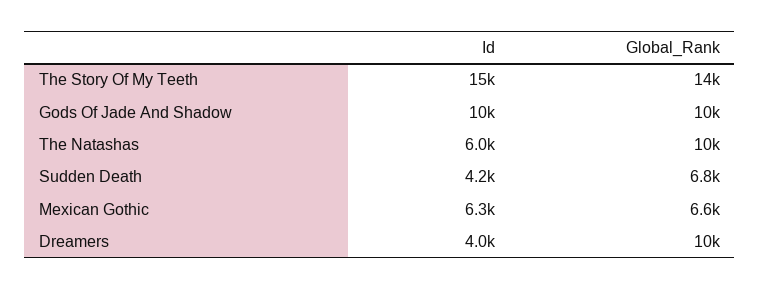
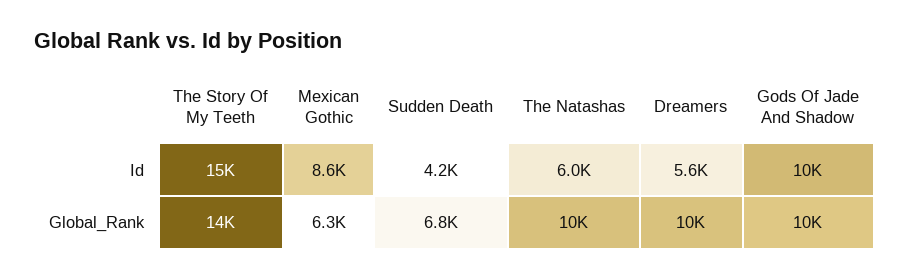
Id, Mexican Gothic: 6300 -> 8600
Global_Rank, Mexican Gothic: 6600 -> 6300
Id, Dreamers: 4000 -> 5600

